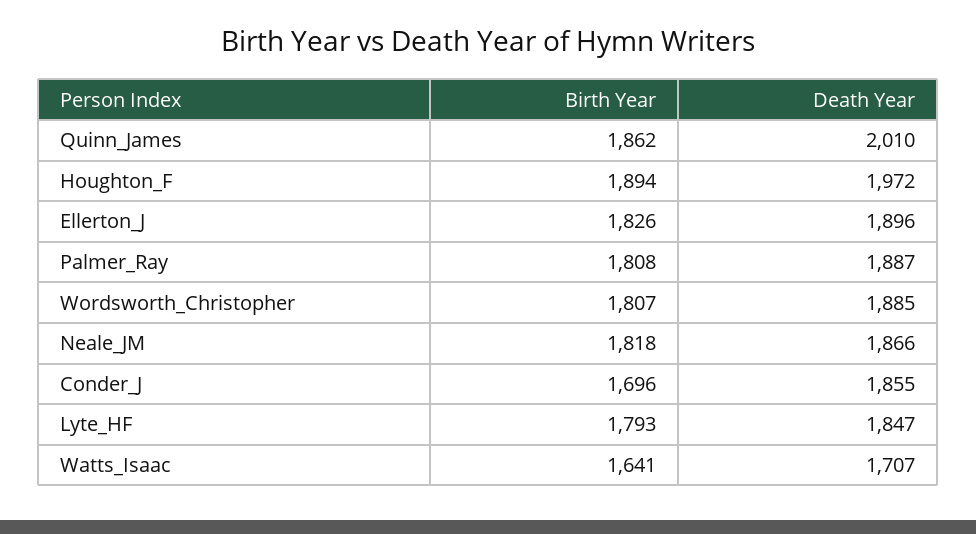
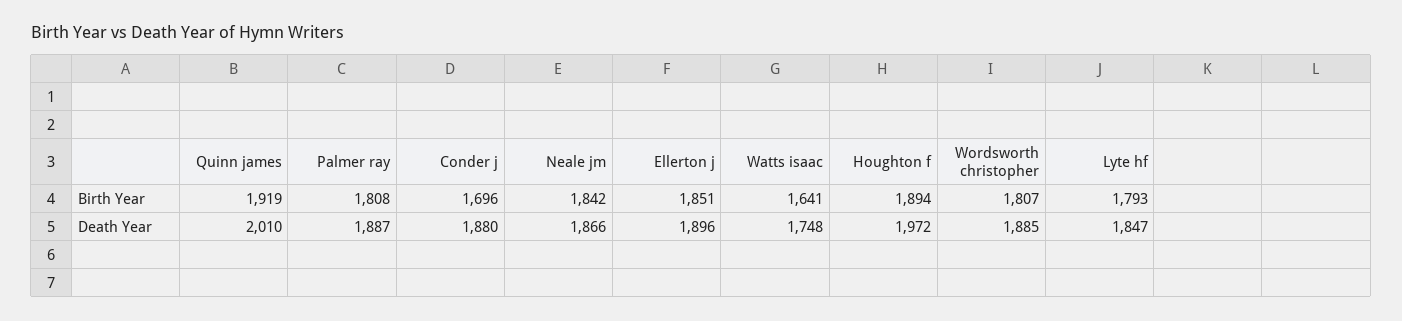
Birth Year, Quinn_James: 1862 -> 1919
Birth Year, Ellerton_J: 1826 -> 1851
Birth Year, Neale_JM: 1818 -> 1842
Death Year, Conder_J: 1855 -> 1880
Death Year, Watts_Isaac: 1707 -> 1748

